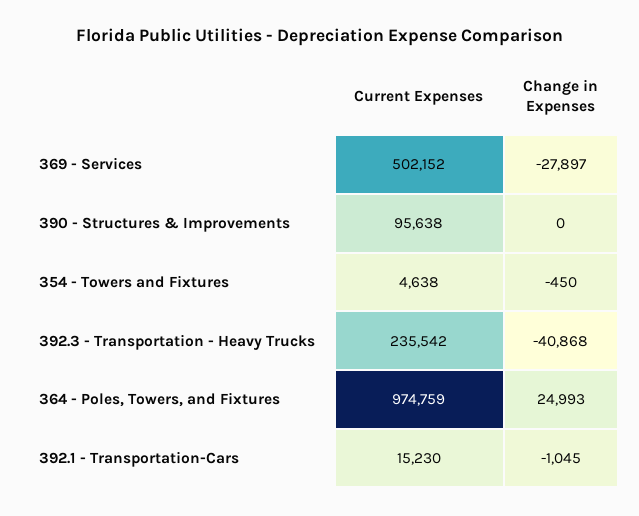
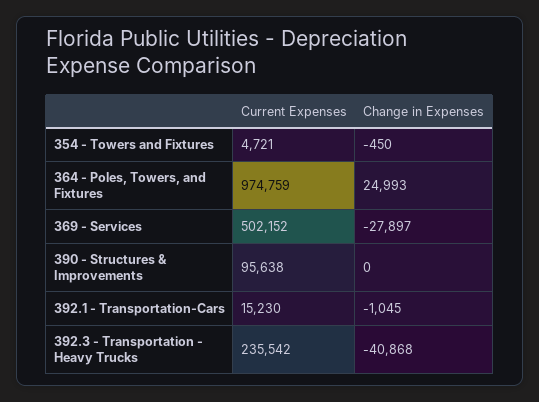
Current Expenses, 354 - Towers and Fixtures: 4638 -> 4721

